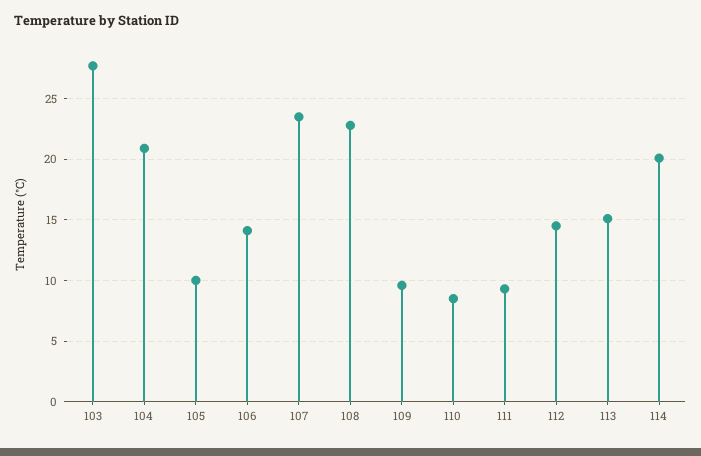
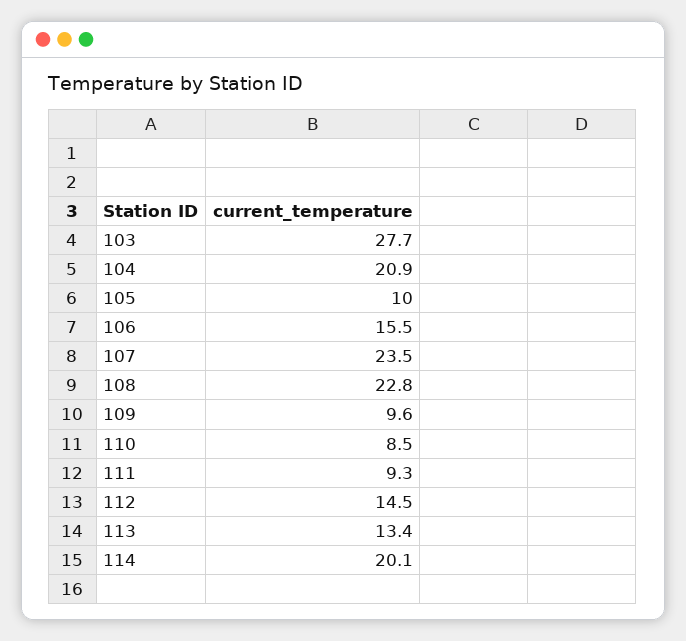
106: 14 -> 15.5
113: 15 -> 13.4

